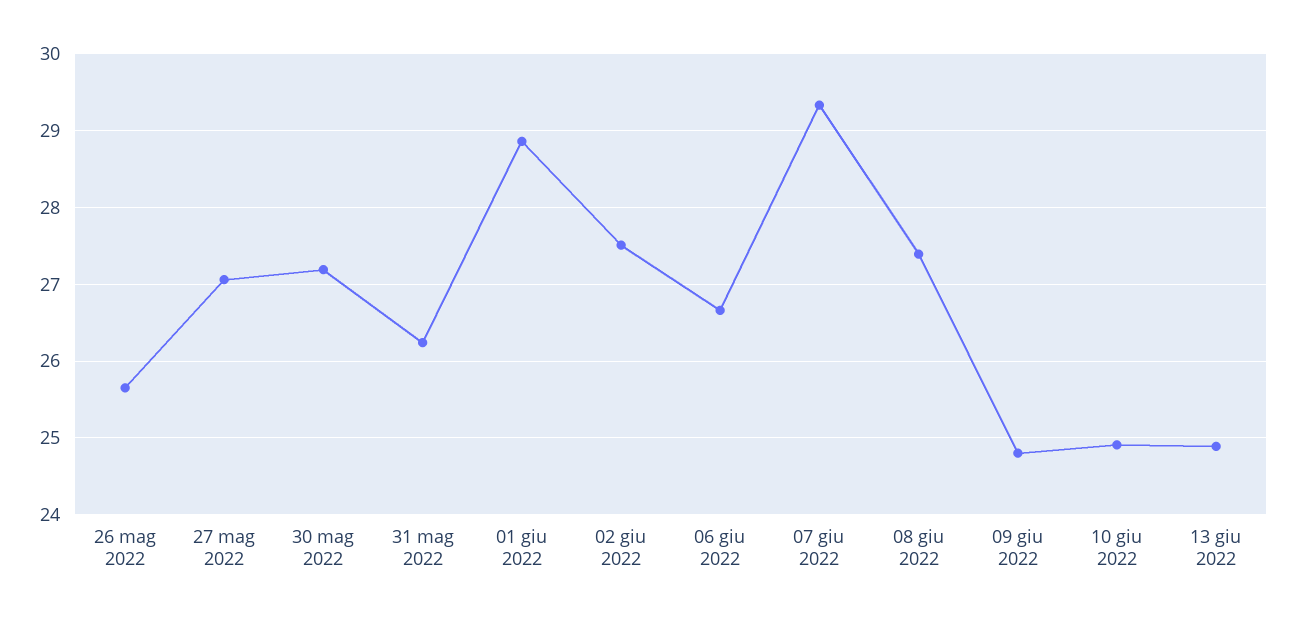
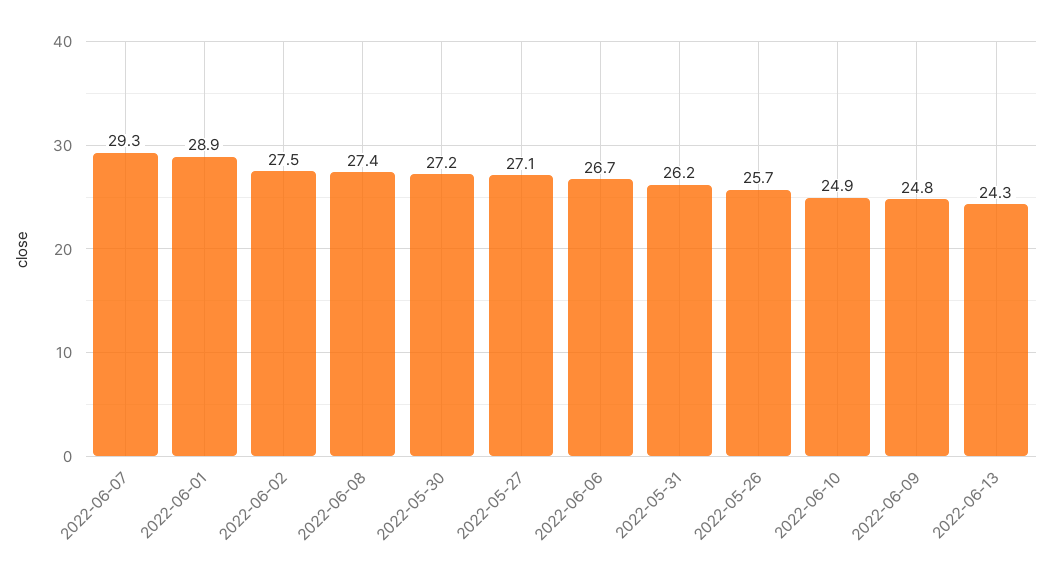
13 giu 2022: 24.9 -> 24.3

